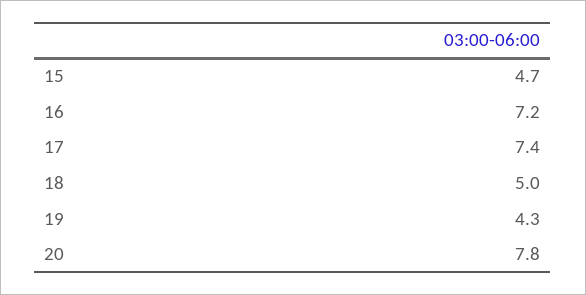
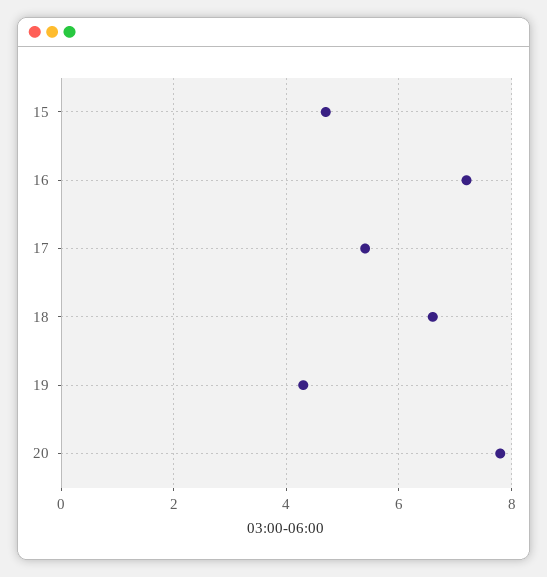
17: 7.4 -> 5.5
18: 5 -> 6.5

